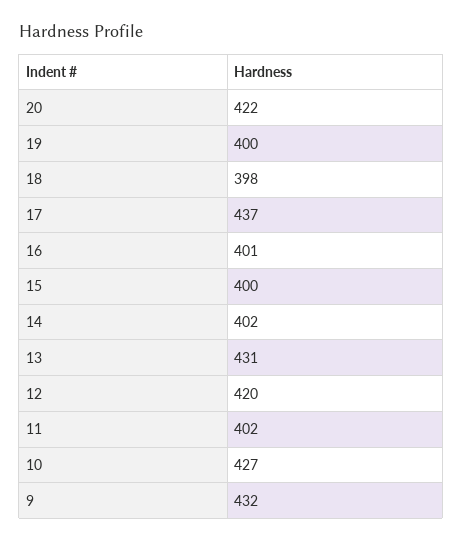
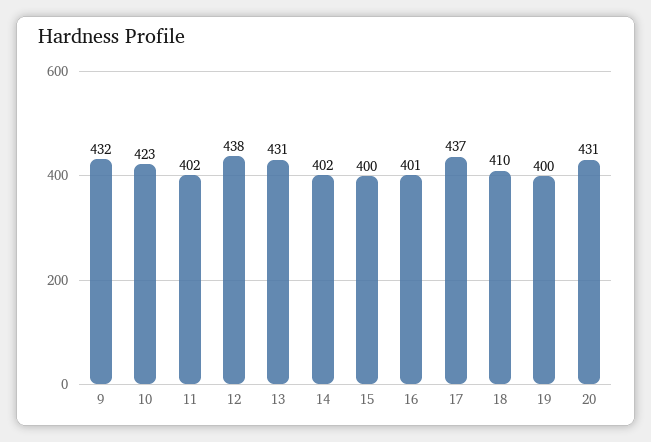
20: 422 -> 431
18: 398 -> 410
12: 420 -> 438
10: 427 -> 423

